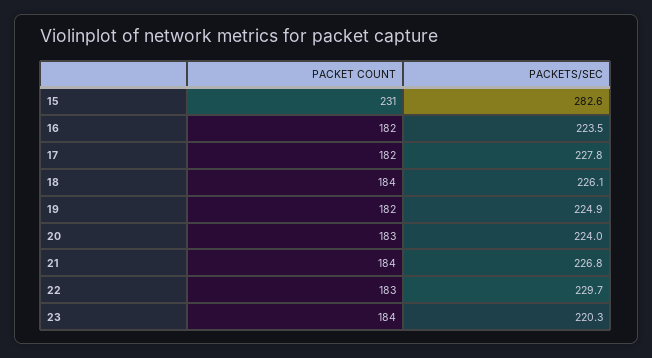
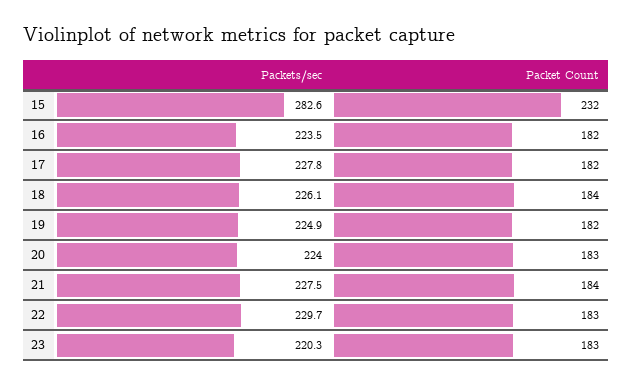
PACKET COUNT, 15: 231 -> 232
PACKETS/SEC, 21: 226.8 -> 227.5
PACKET COUNT, 23: 184 -> 183

